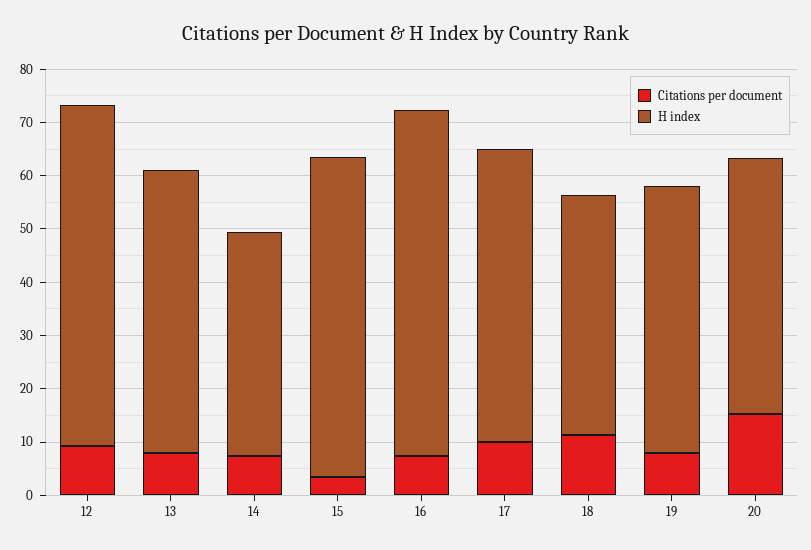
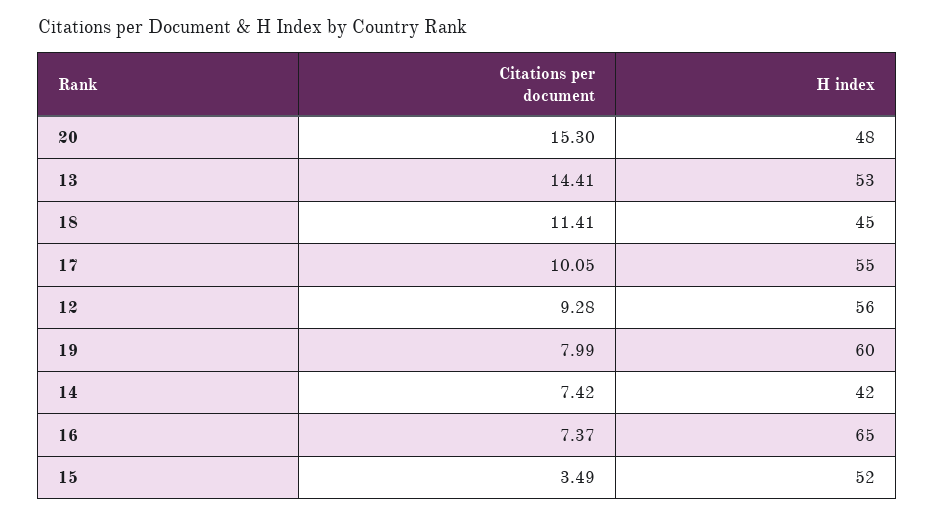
H index, 12: 64 -> 56
Citations per document, 13: 8 -> 14.41
H index, 15: 60 -> 52
H index, 19: 50 -> 60

